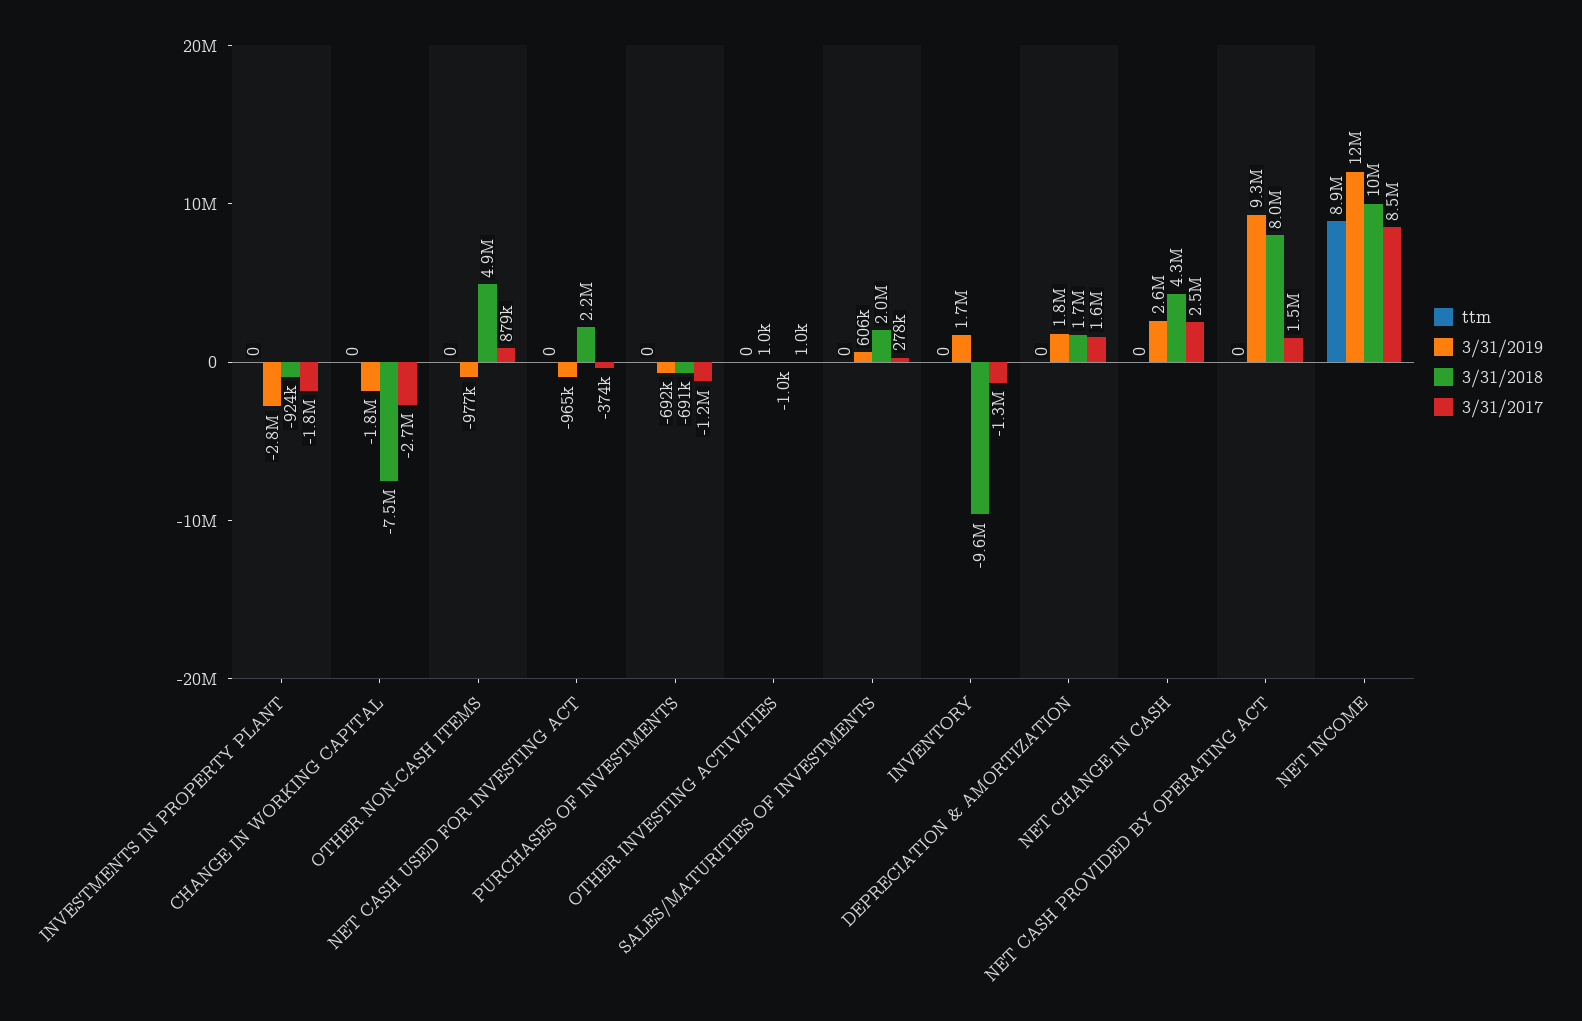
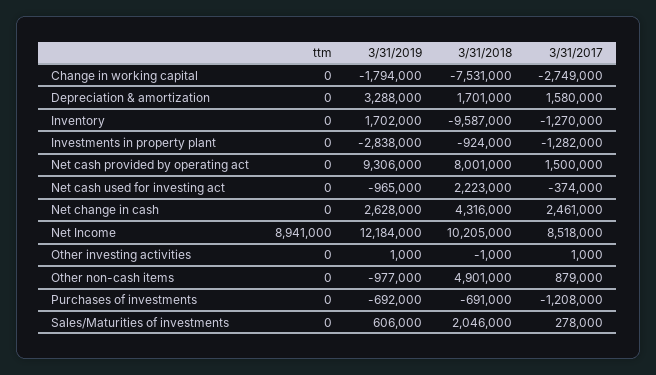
3/31/2017, INVESTMENTS IN PROPERTY PLANT: -1800000 -> -1282000
3/31/2019, DEPRECIATION & AMORTIZATION: 1800000 -> 3288000

